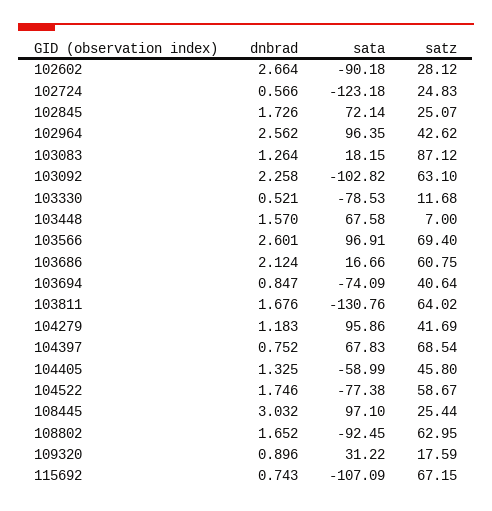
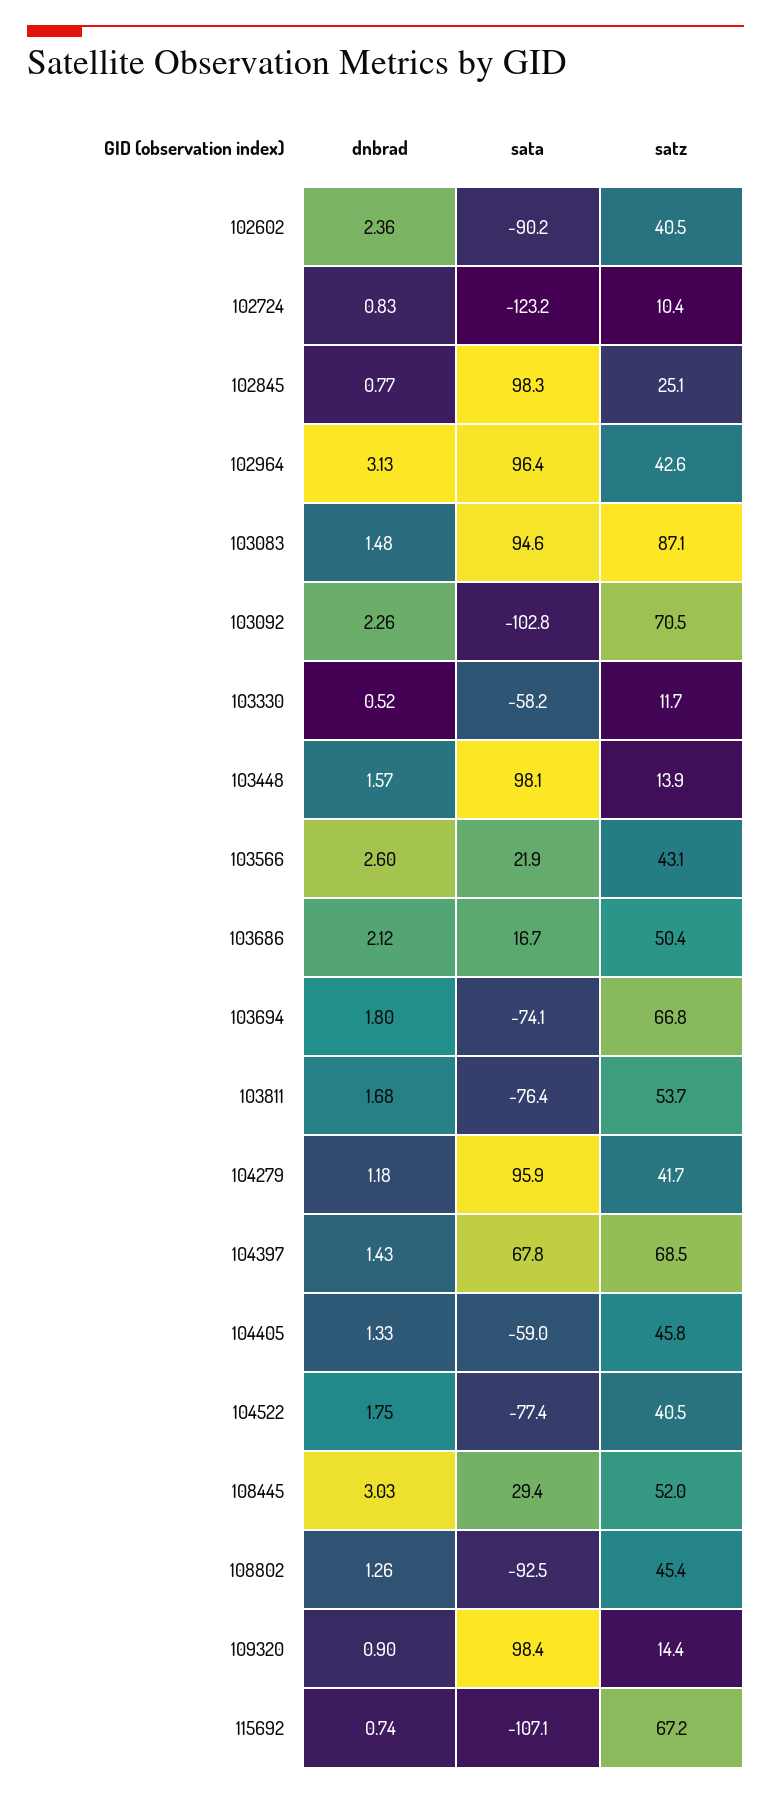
dnbrad, 102602: 2.664 -> 2.36
satz, 102602: 28.12 -> 40.5
dnbrad, 102724: 0.566 -> 0.83
satz, 102724: 24.83 -> 10.4
dnbrad, 102845: 1.726 -> 0.77
sata, 102845: 72.14 -> 98.3
dnbrad, 102964: 2.562 -> 3.13
dnbrad, 103083: 1.264 -> 1.48
sata, 103083: 18.15 -> 94.6
satz, 103092: 63.1 -> 70.5
sata, 103330: -78.53 -> -58.2
sata, 103448: 67.58 -> 98.1
satz, 103448: 7 -> 13.9
sata, 103566: 96.91 -> 21.9
satz, 103566: 69.4 -> 43.1
satz, 103686: 60.75 -> 50.4
dnbrad, 103694: 0.847 -> 1.8
satz, 103694: 40.64 -> 66.8
sata, 103811: -130.76 -> -76.4
satz, 103811: 64.02 -> 53.7
dnbrad, 104397: 0.752 -> 1.43
satz, 104522: 58.67 -> 40.5
sata, 108445: 97.1 -> 29.4
satz, 108445: 25.44 -> 52
dnbrad, 108802: 1.652 -> 1.26
satz, 108802: 62.95 -> 45.4
sata, 109320: 31.22 -> 98.4
satz, 109320: 17.59 -> 14.4

